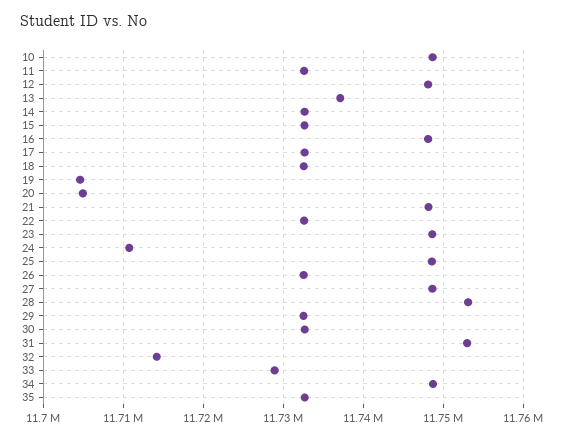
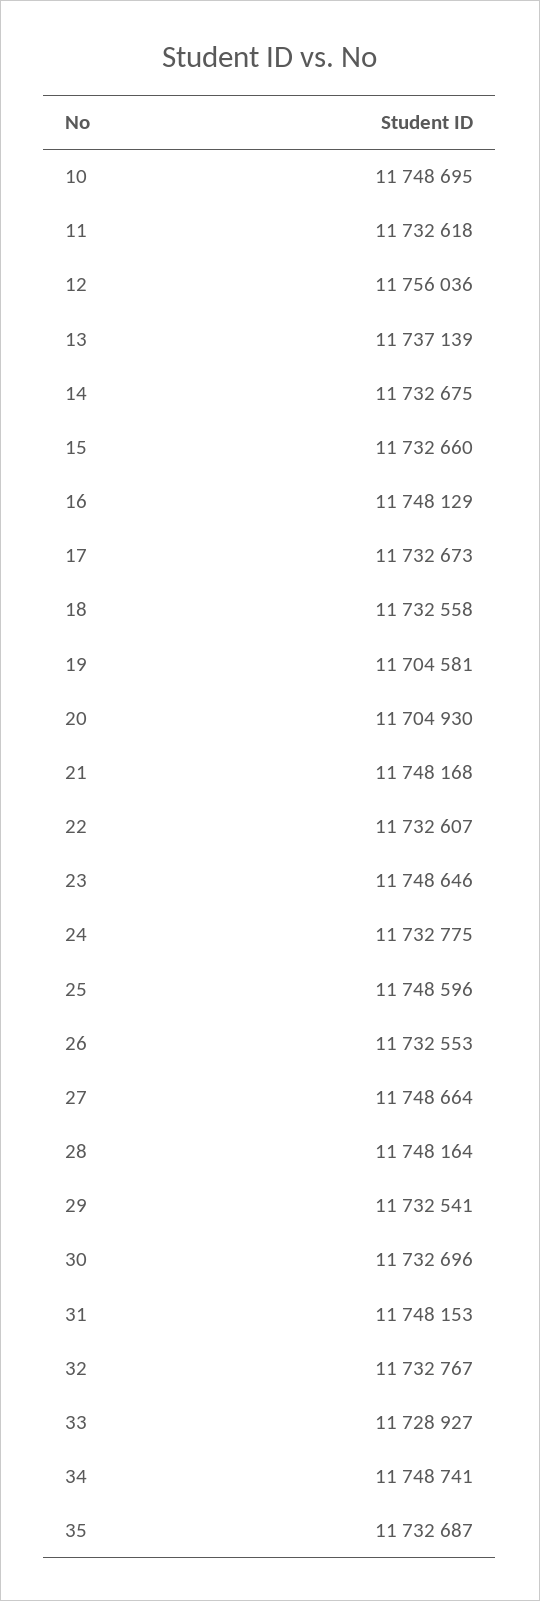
12: 11748000 -> 11756036
24: 11711000 -> 11732775
28: 11753000 -> 11748164
31: 11753000 -> 11748153
32: 11714000 -> 11732767

